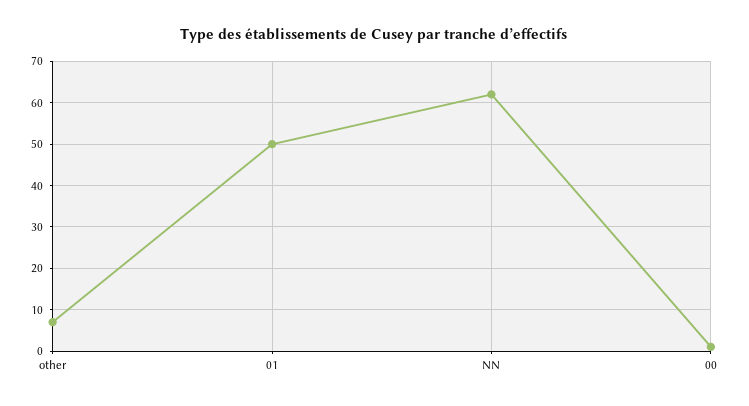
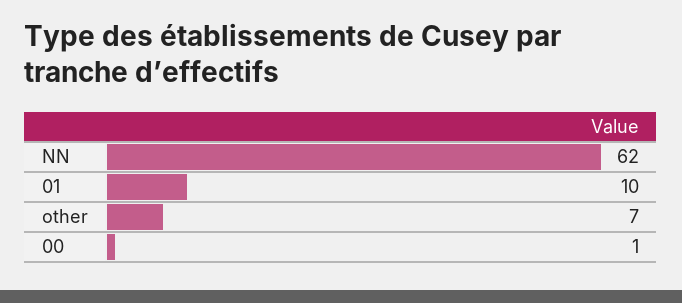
01: 50 -> 10

